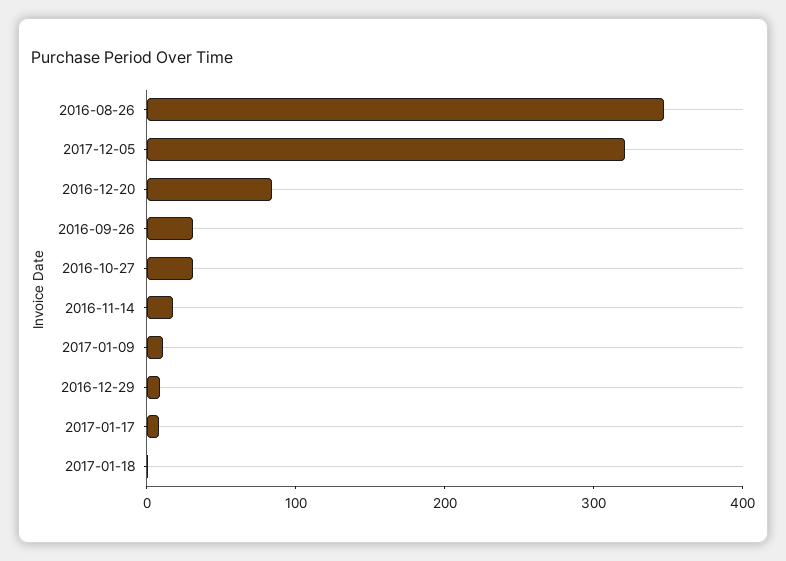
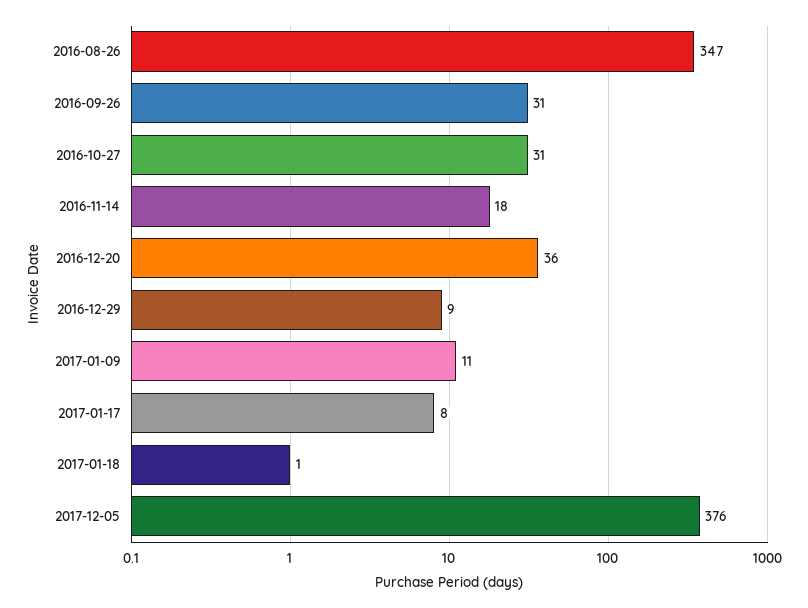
2017-12-05: 320 -> 376
2016-12-20: 80 -> 36

